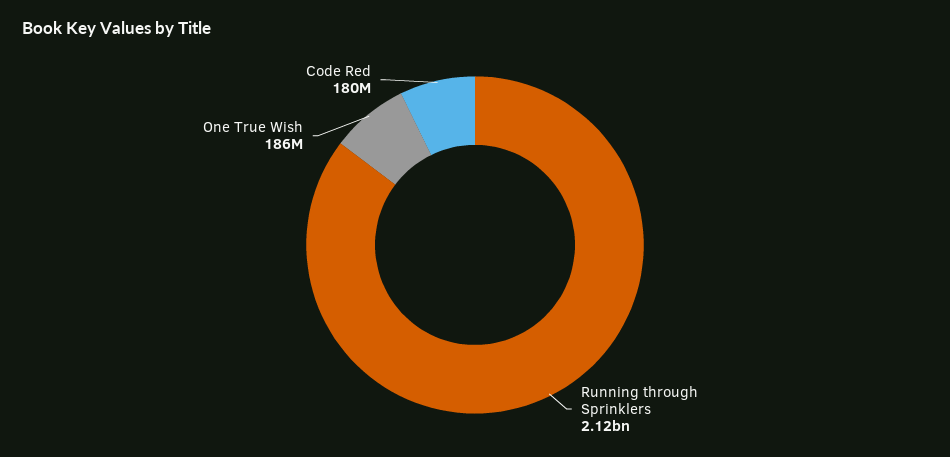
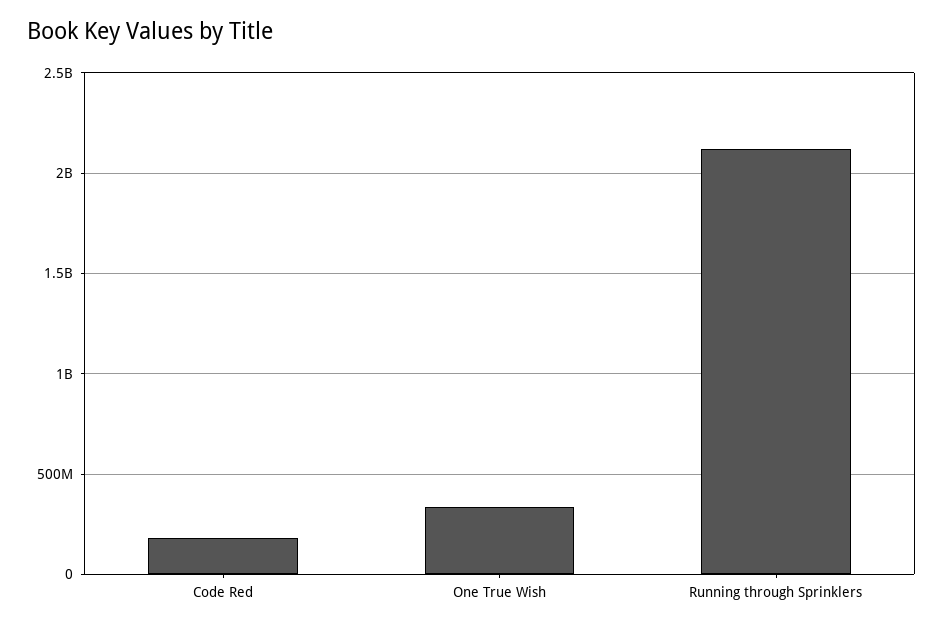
One True Wish: 186000000 -> 350000000

